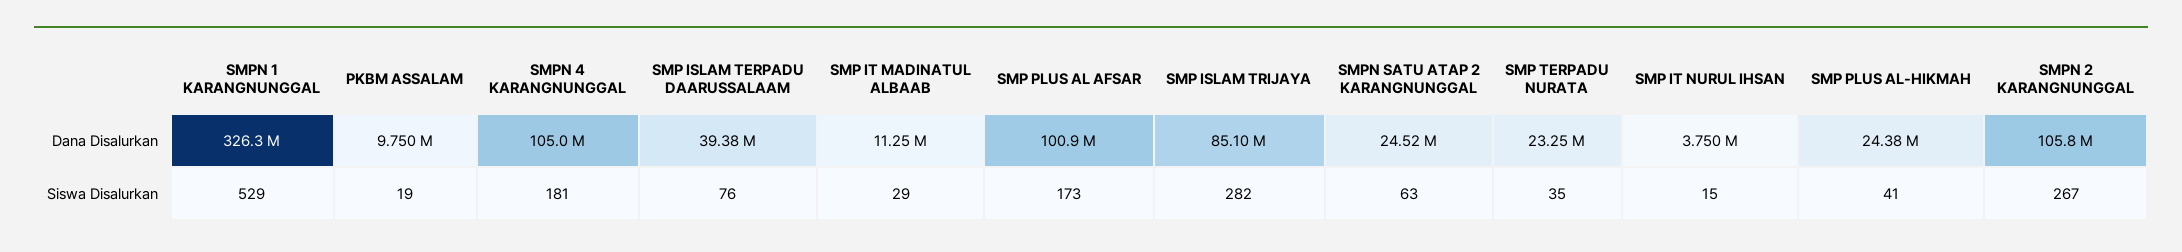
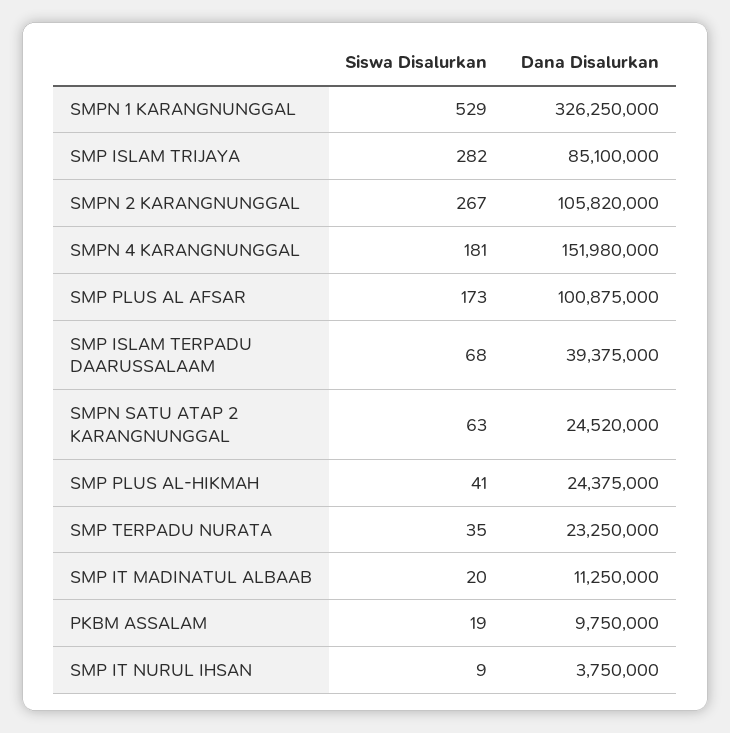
SMPN 4 KARANGNUNGGAL, Dana Disalurkan: 105000000 -> 151980000
SMP ISLAM TERPADU DAARUSSALAAM, Siswa Disalurkan: 76 -> 68
SMP IT MADINATUL ALBAAB, Siswa Disalurkan: 29 -> 20
SMP IT NURUL IHSAN, Siswa Disalurkan: 15 -> 9

